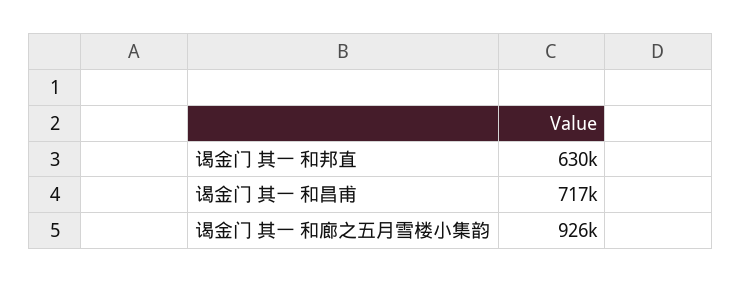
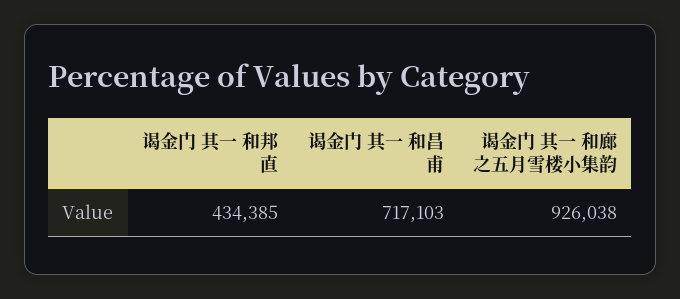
谒金门 其一 和邦直: 630000 -> 434385

